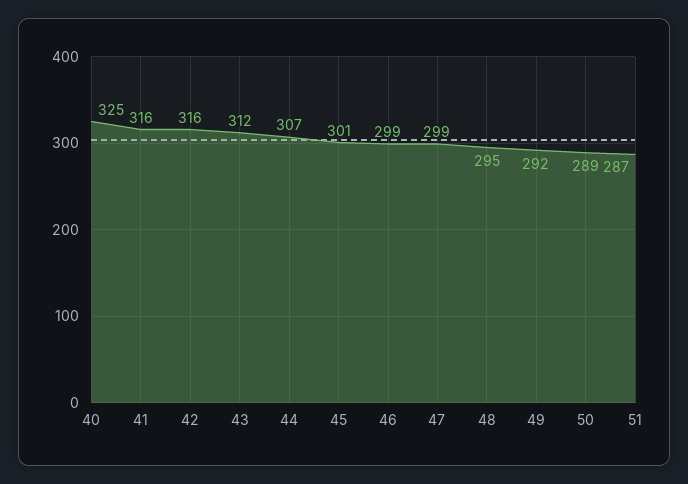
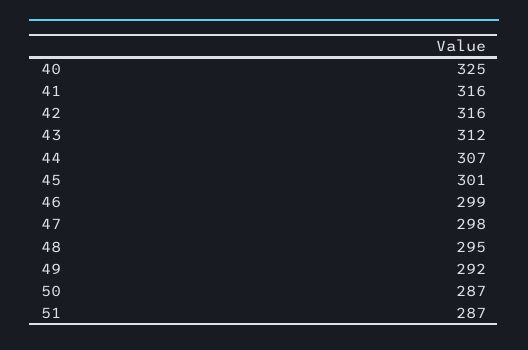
47: 299 -> 298
50: 289 -> 287

